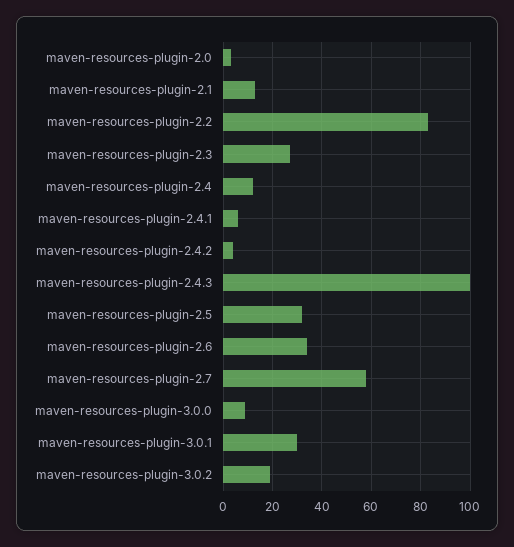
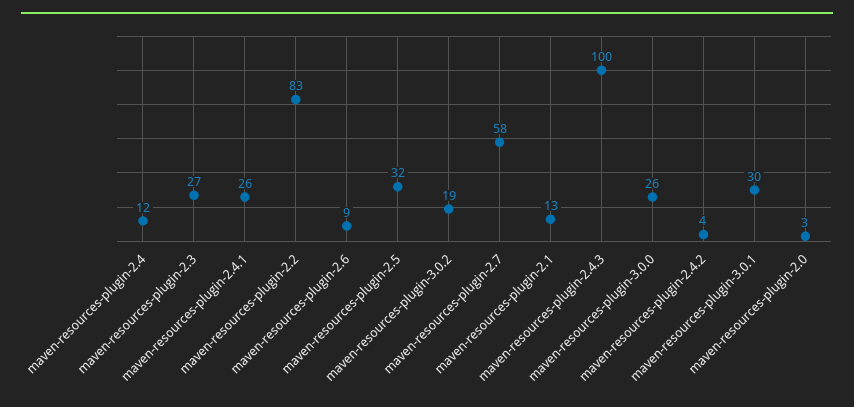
maven-resources-plugin-2.4.1: 5 -> 26
maven-resources-plugin-2.6: 35 -> 9
maven-resources-plugin-3.0.0: 10 -> 26

